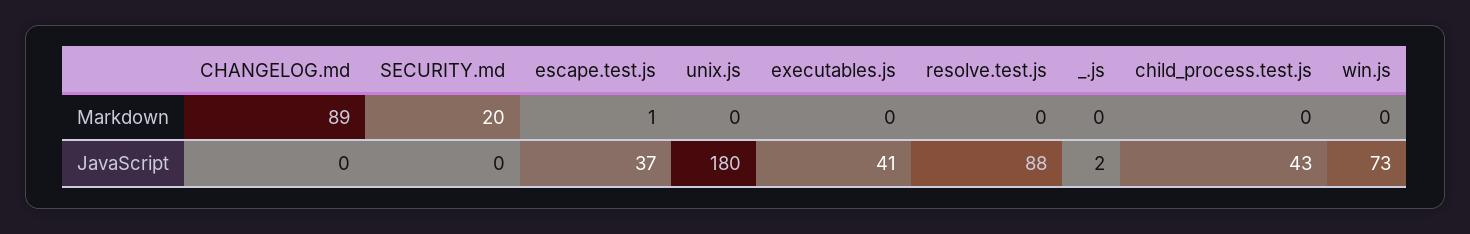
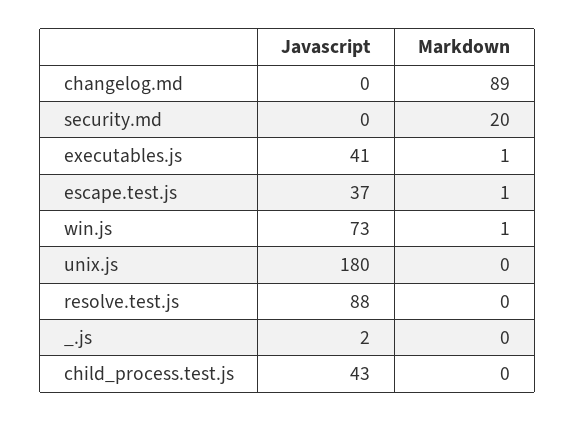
executables.js, Markdown: 0 -> 1
win.js, Markdown: 0 -> 1

